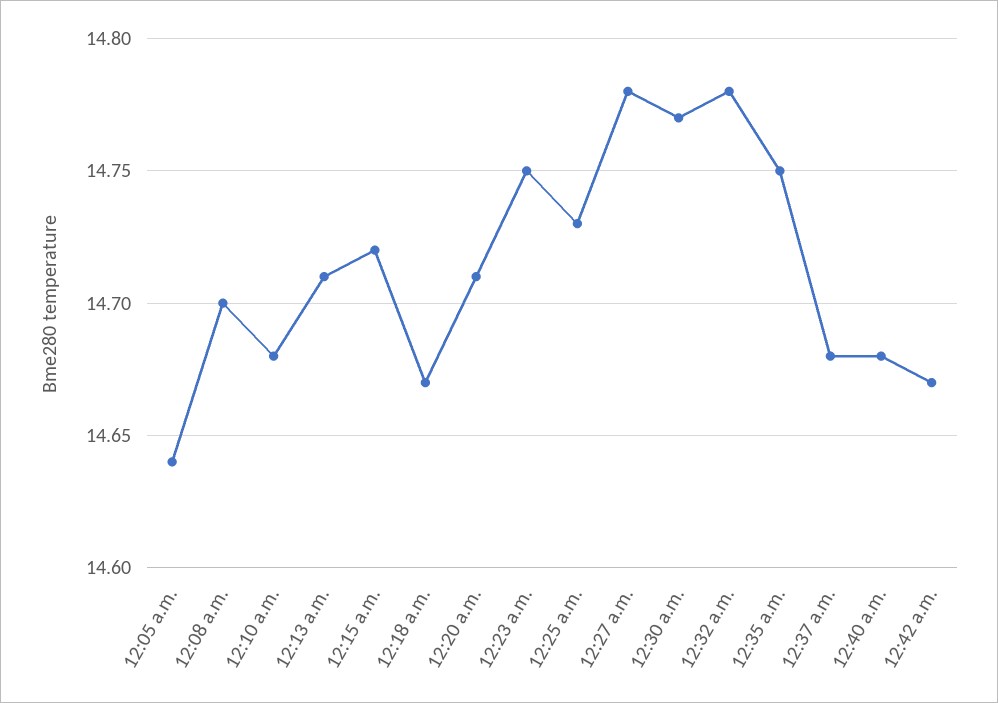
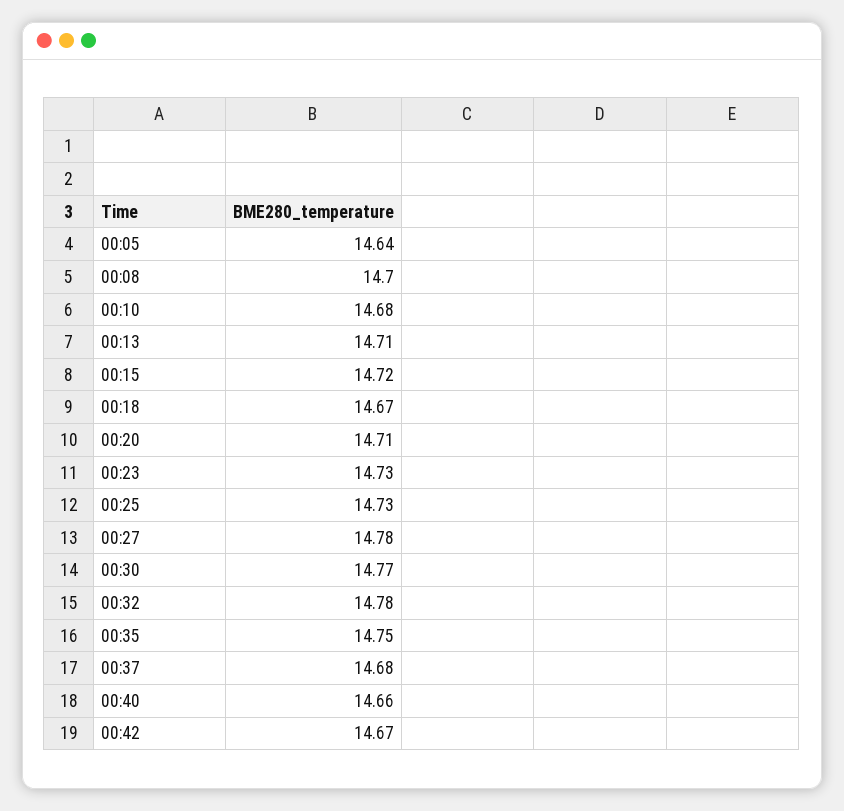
12:23 a.m.: 14.75 -> 14.73
12:40 a.m.: 14.68 -> 14.66

